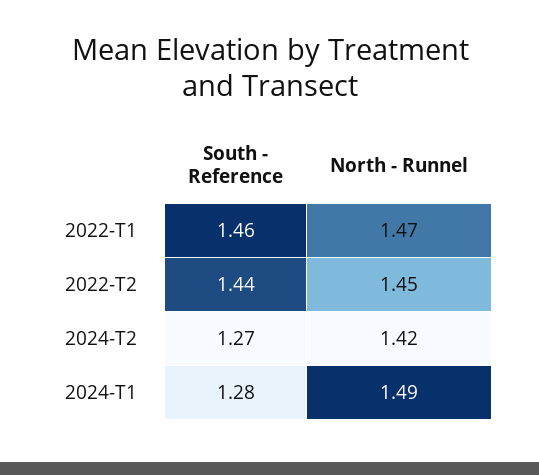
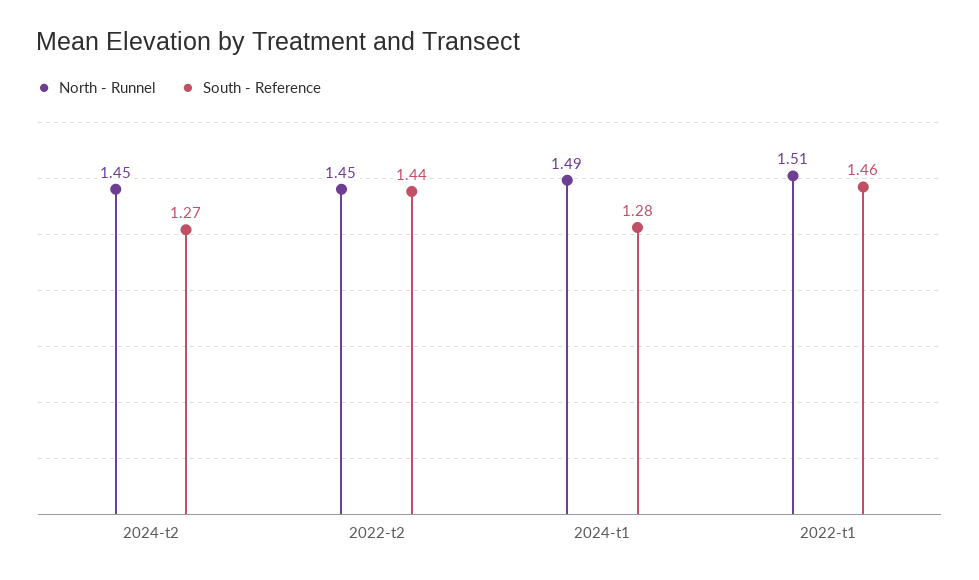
North - Runnel, 2022-T1: 1.47 -> 1.51
North - Runnel, 2024-T2: 1.42 -> 1.45

